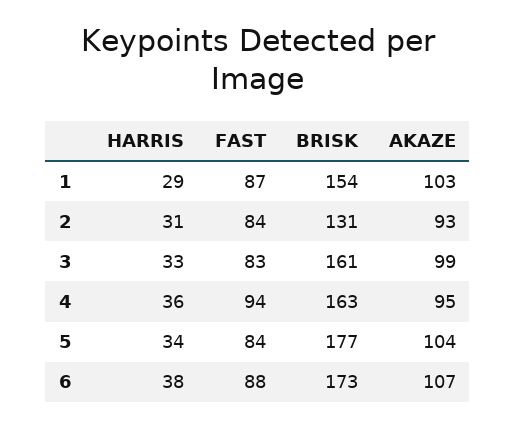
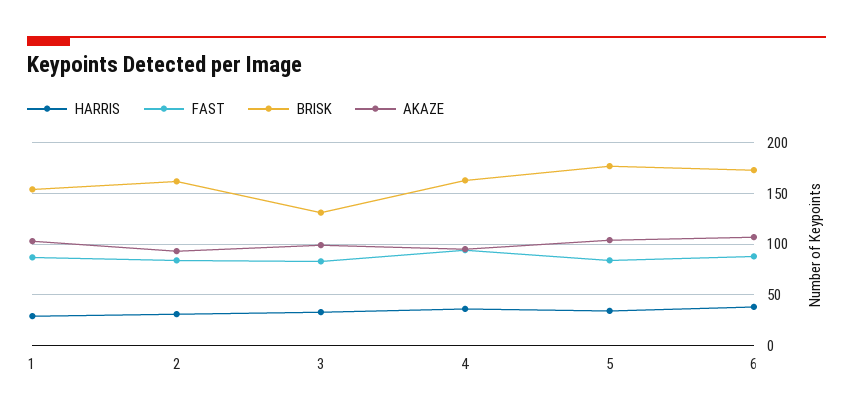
BRISK, 2: 131 -> 160
BRISK, 3: 161 -> 130

